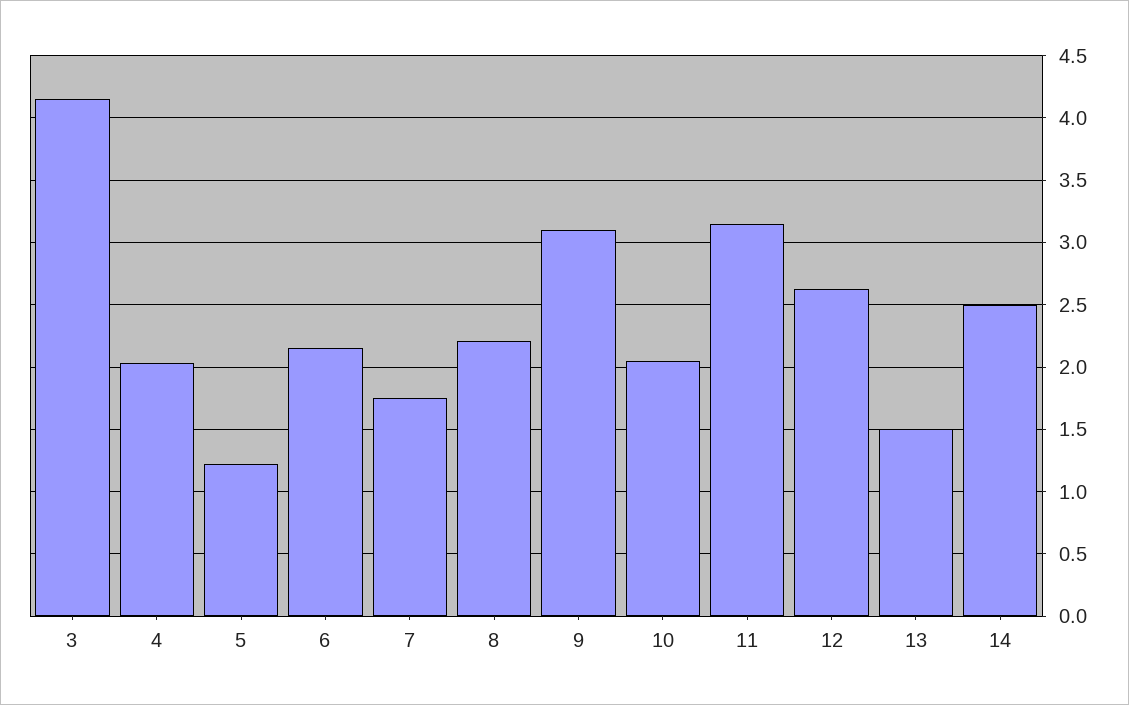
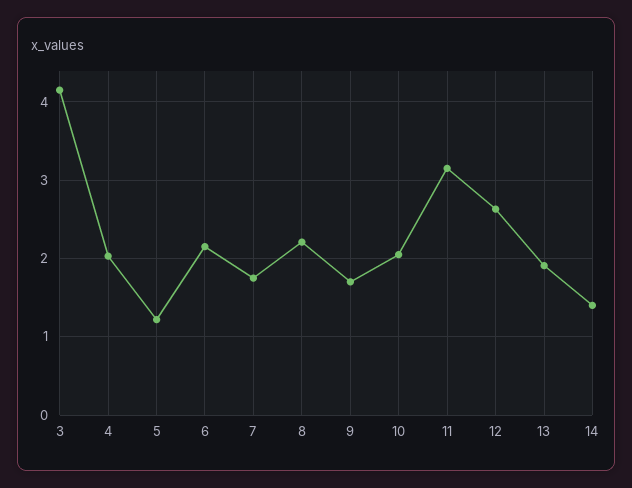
9: 3.1 -> 1.7
13: 1.5 -> 1.9
14: 2.5 -> 1.4

